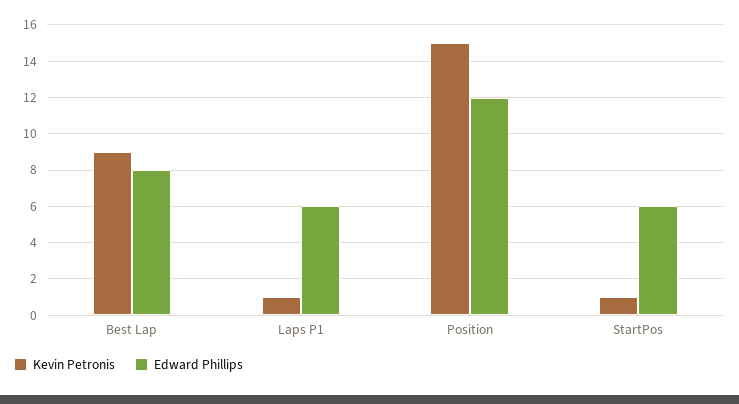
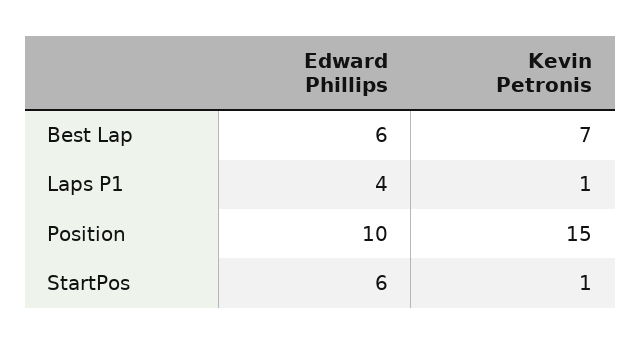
Kevin Petronis, Best Lap: 9 -> 7
Edward Phillips, Best Lap: 8 -> 6
Edward Phillips, Laps P1: 6 -> 4
Edward Phillips, Position: 12 -> 10

